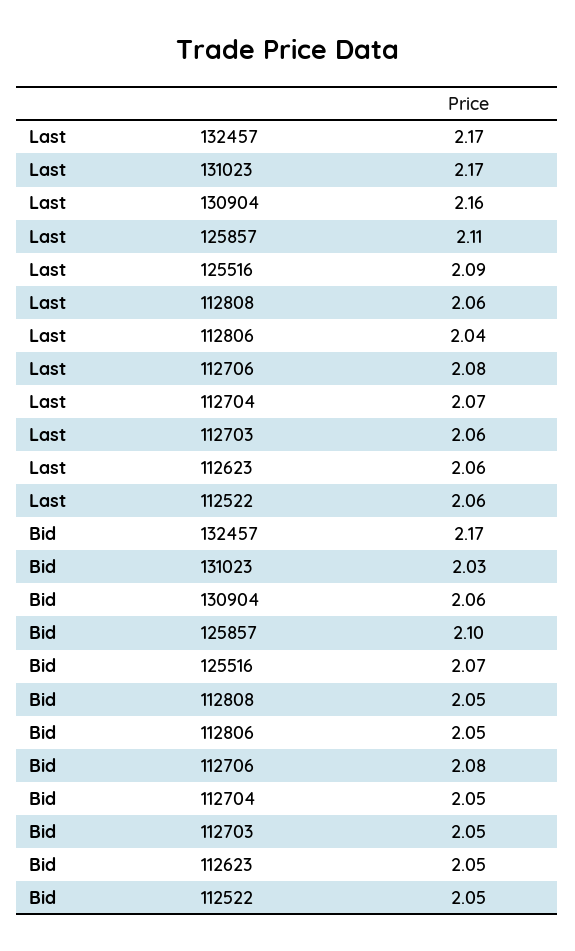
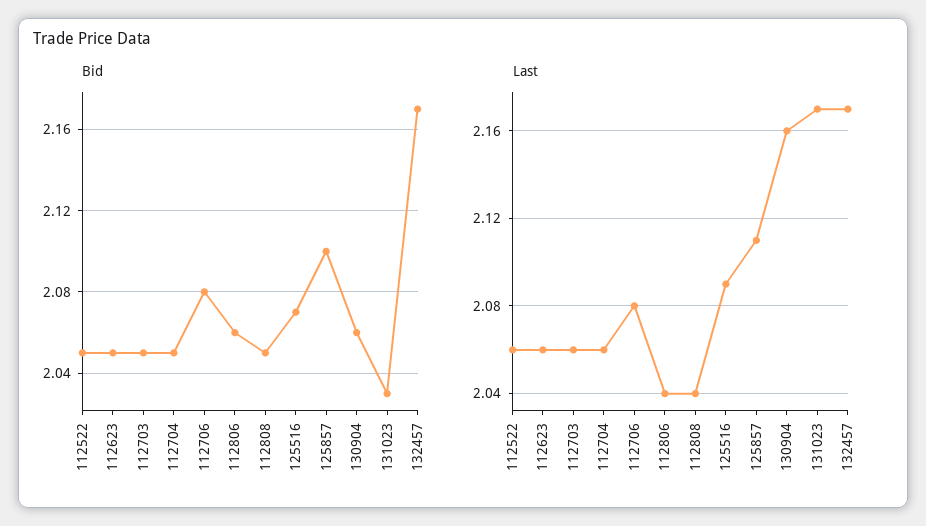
Last, 112808: 2.06 -> 2.04
Last, 112704: 2.07 -> 2.06
Bid, 112806: 2.05 -> 2.06

